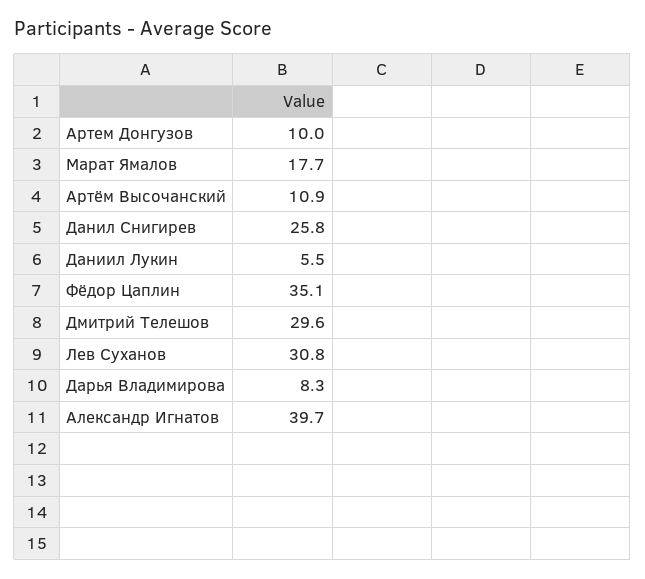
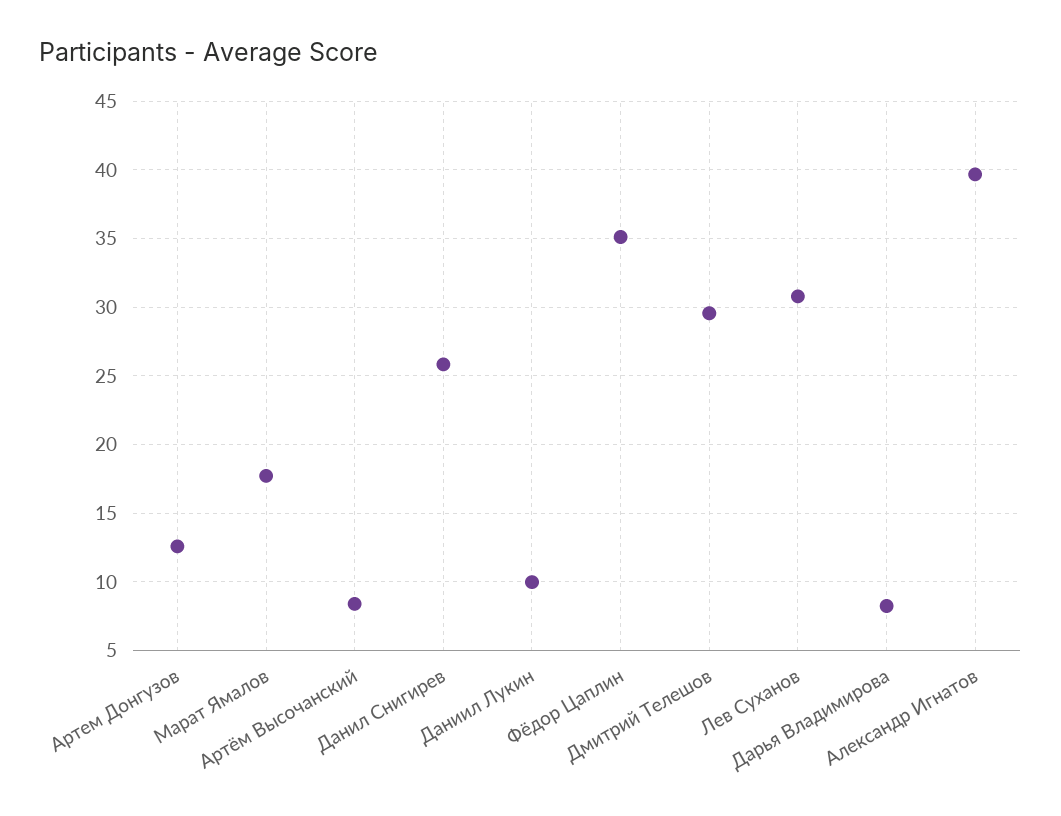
Артем Донгузов: 10 -> 12.5
Артём Высочанский: 10.9 -> 8.5
Даниил Лукин: 5.5 -> 10

